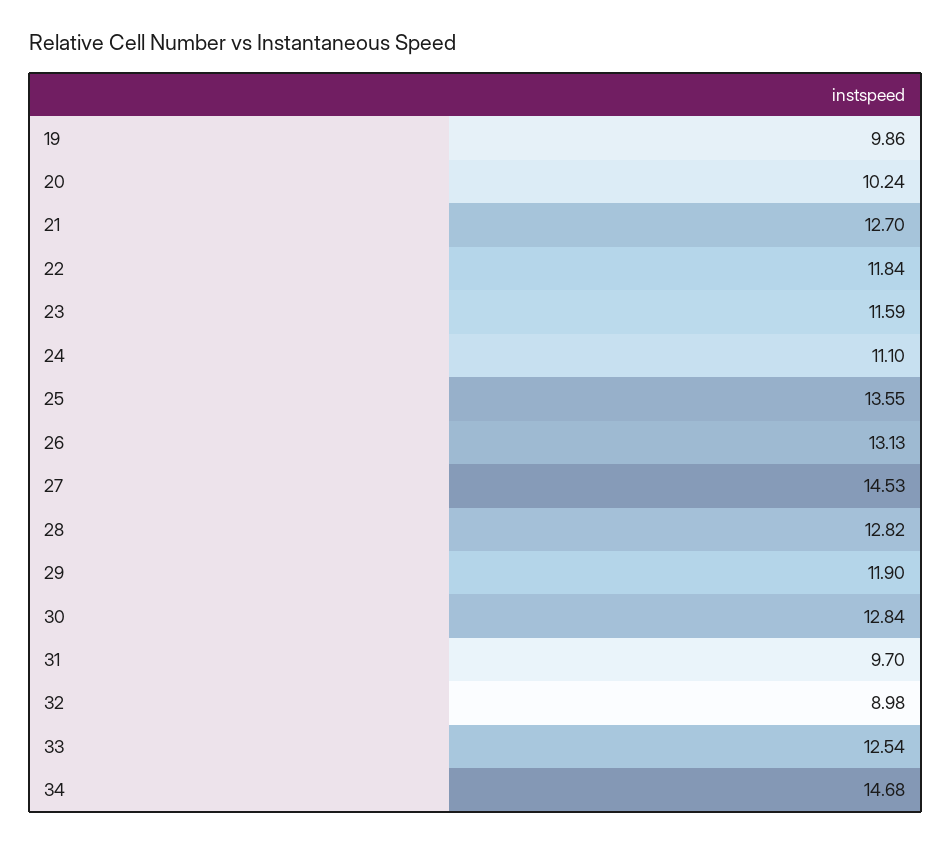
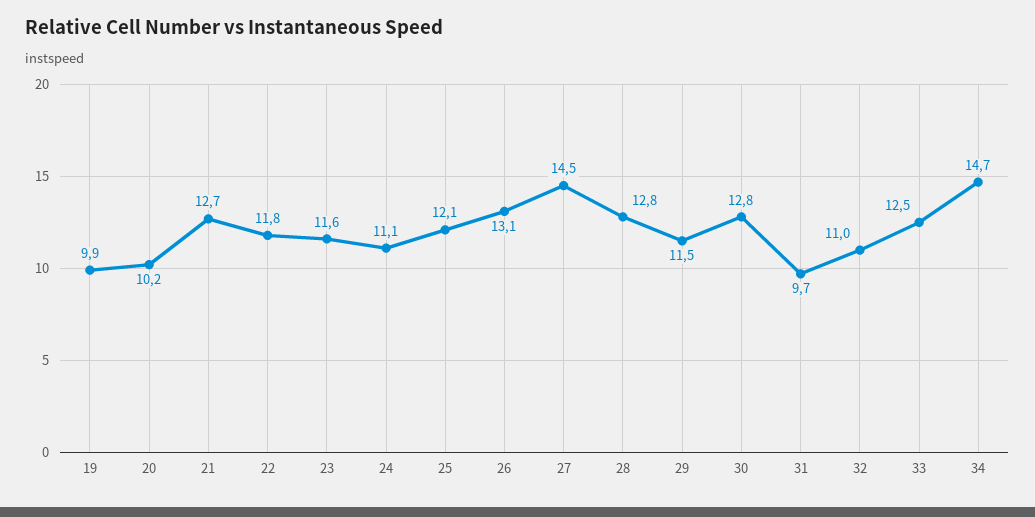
25: 13.55 -> 12.1
29: 11.9 -> 11.5
32: 8.98 -> 11

